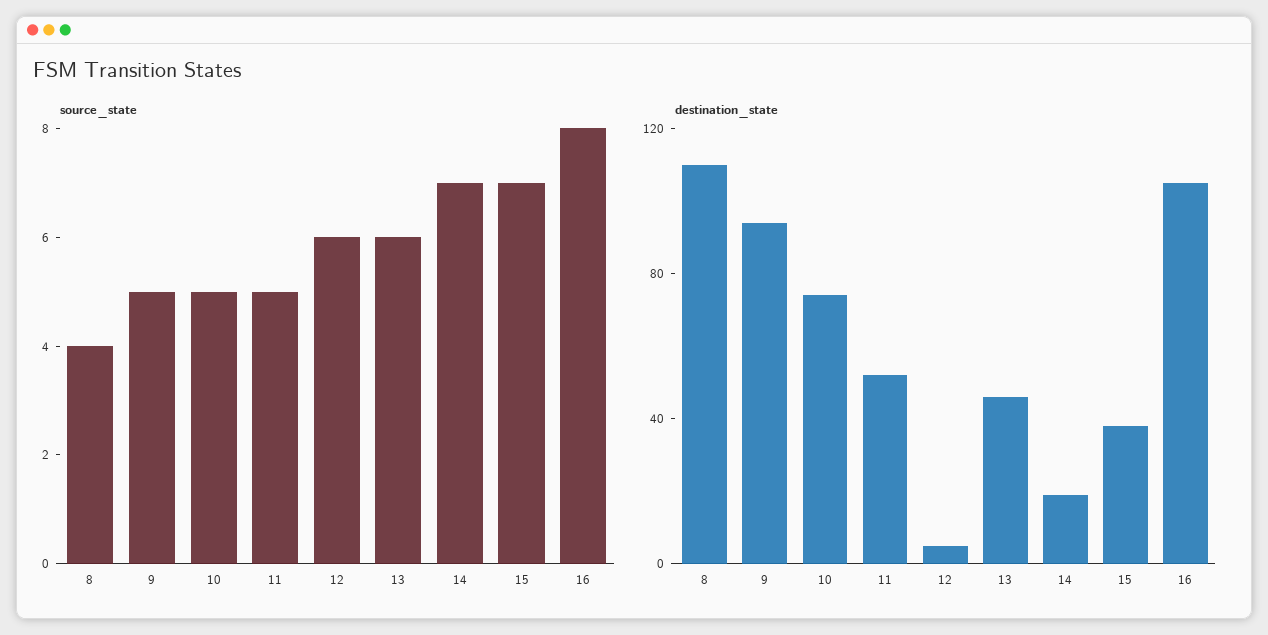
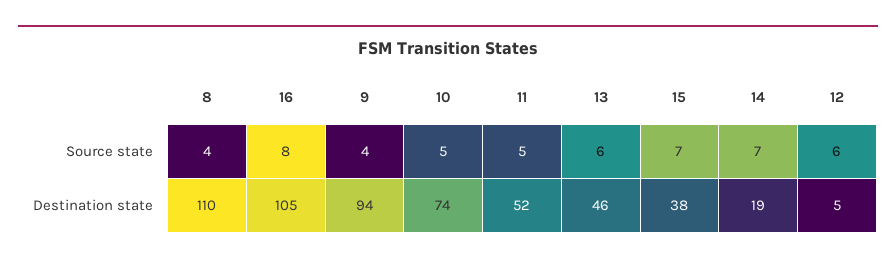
source_state, 9: 5 -> 4

